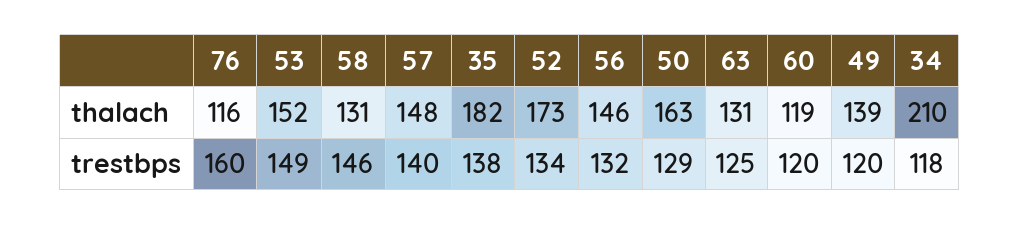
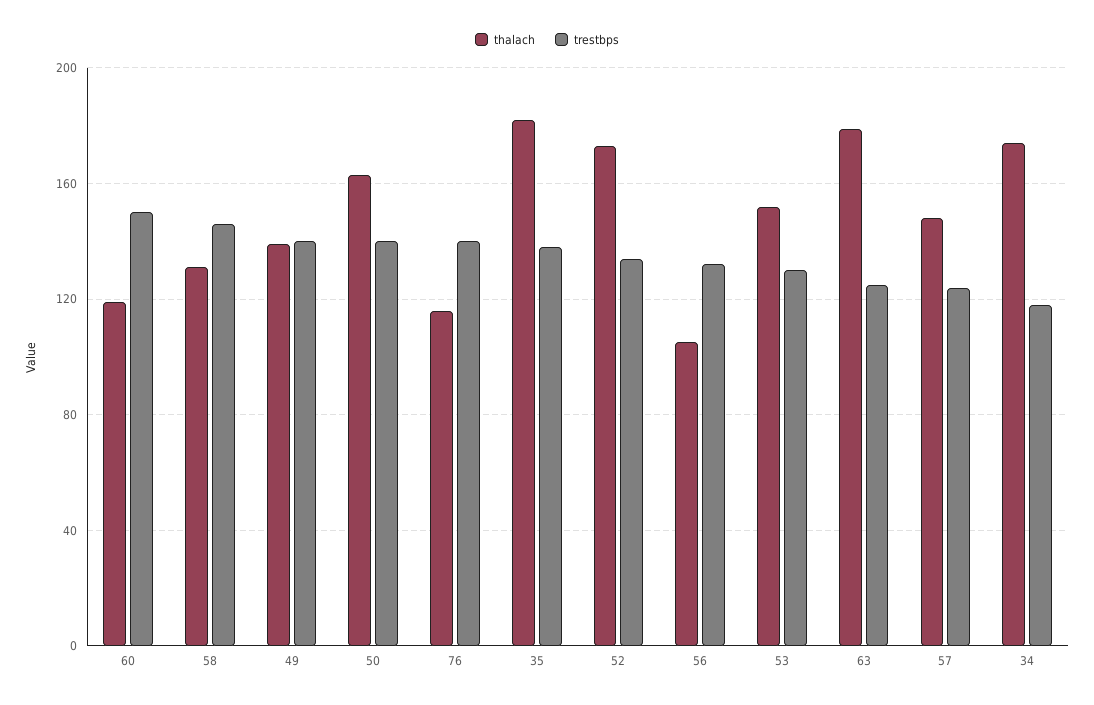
thalach, 56: 146 -> 105
thalach, 63: 131 -> 180
thalach, 34: 210 -> 175
trestbps, 76: 160 -> 140
trestbps, 53: 149 -> 130
trestbps, 57: 140 -> 125
trestbps, 50: 129 -> 140
trestbps, 60: 120 -> 150
trestbps, 49: 120 -> 140

